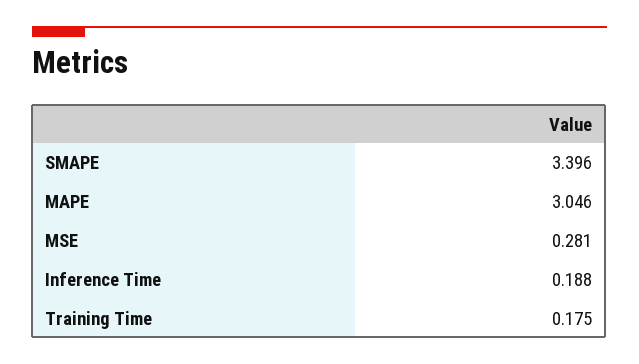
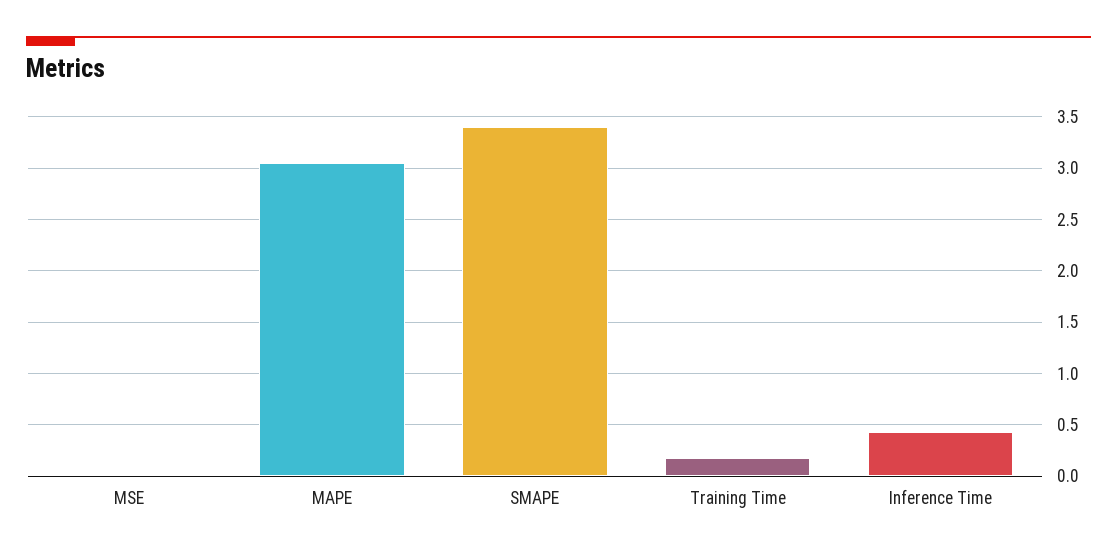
MSE: 0.281 -> 0
Inference Time: 0.188 -> 0.4

